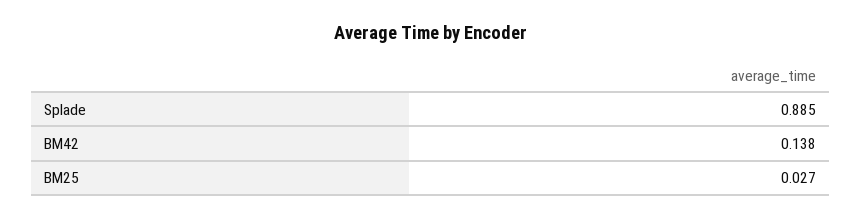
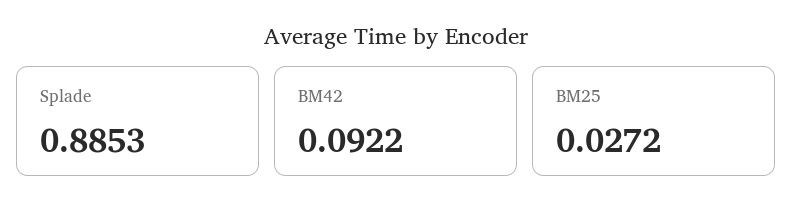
BM42: 0.138 -> 0.0922

